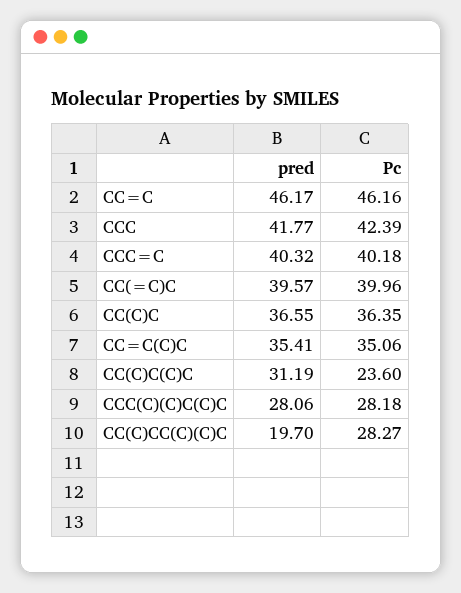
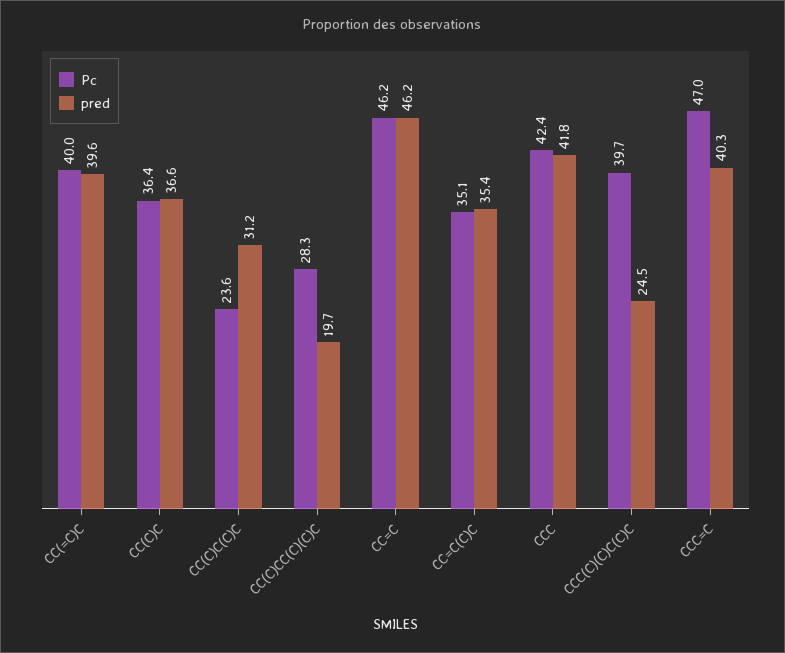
Pc, CCC=C: 40.18 -> 47
pred, CCC(C)(C)C(C)C: 28.06 -> 24.5
Pc, CCC(C)(C)C(C)C: 28.18 -> 39.7

